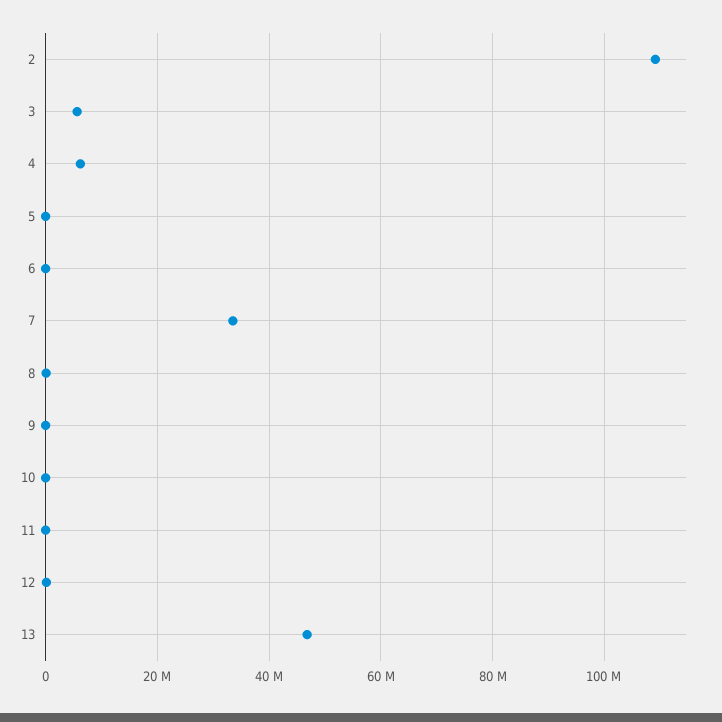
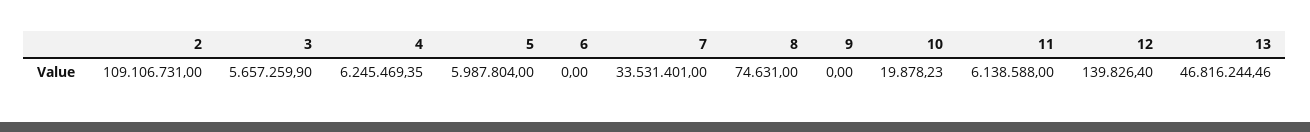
5: 0 -> 5987804
11: 0 -> 6138588

